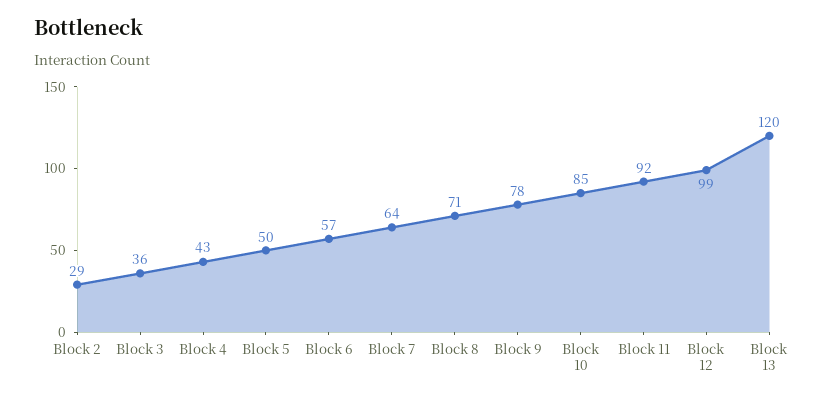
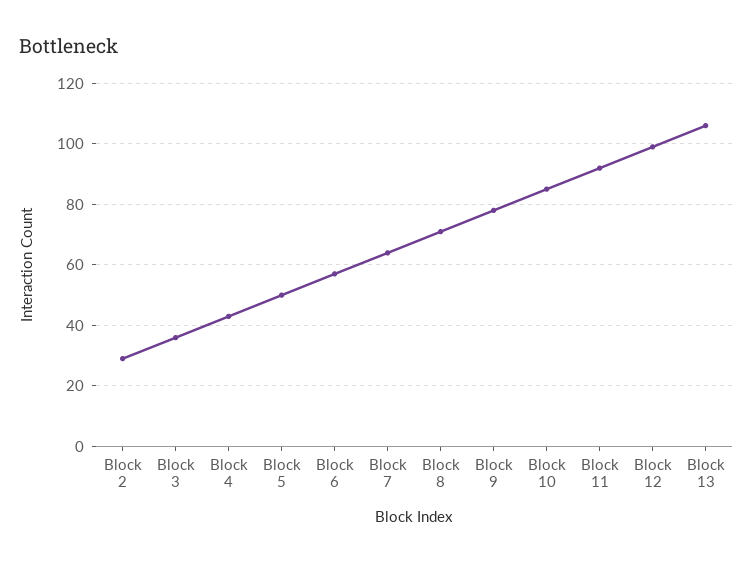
Block 13: 120 -> 105

